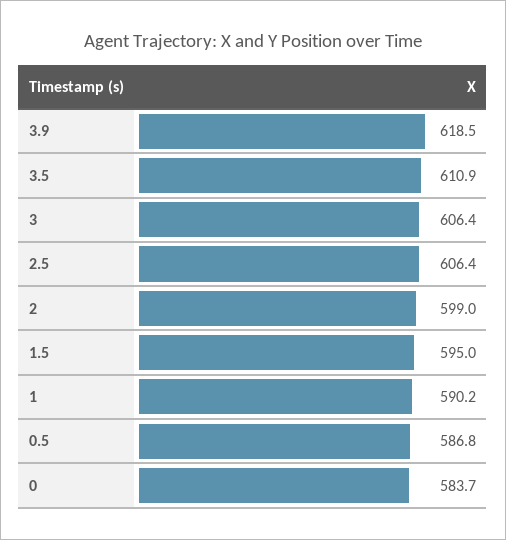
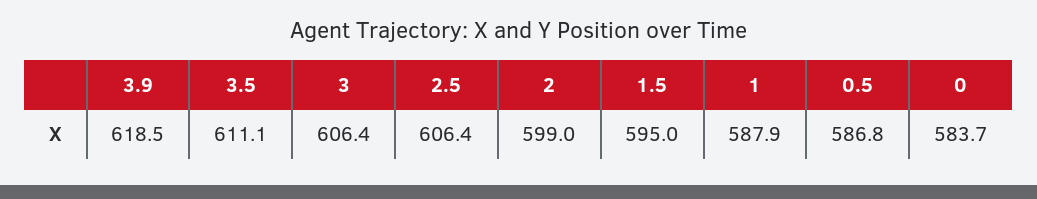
3.5: 610.9 -> 611.1
1: 590.2 -> 587.9

